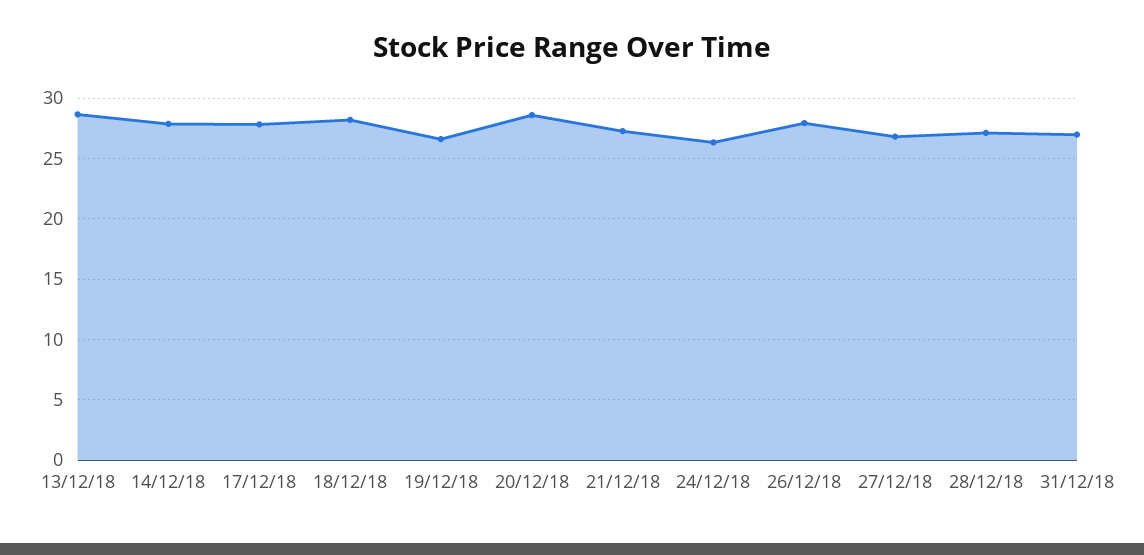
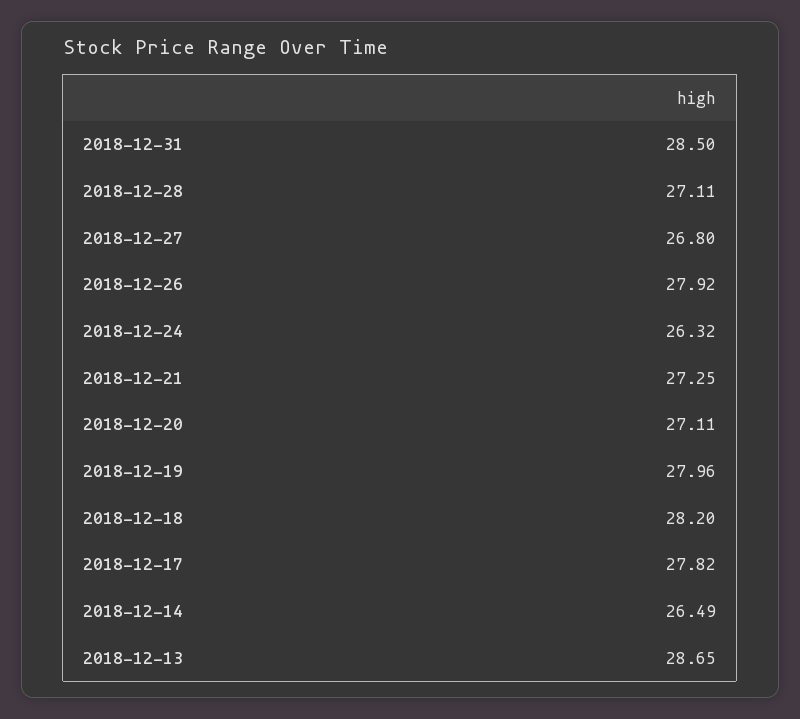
14/12/18: 28 -> 26.49
19/12/18: 26.5 -> 27.96
20/12/18: 28.5 -> 27.11
31/12/18: 27 -> 28.5

